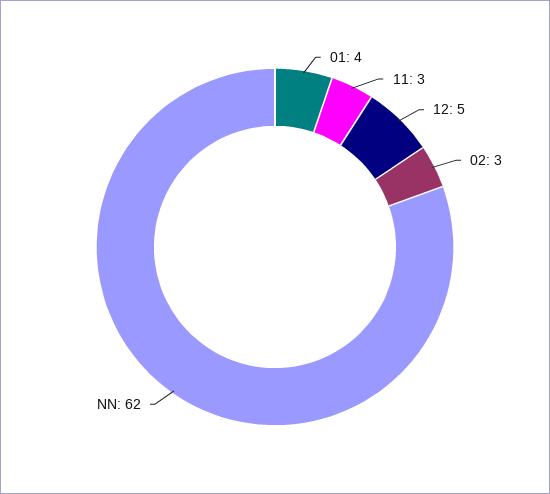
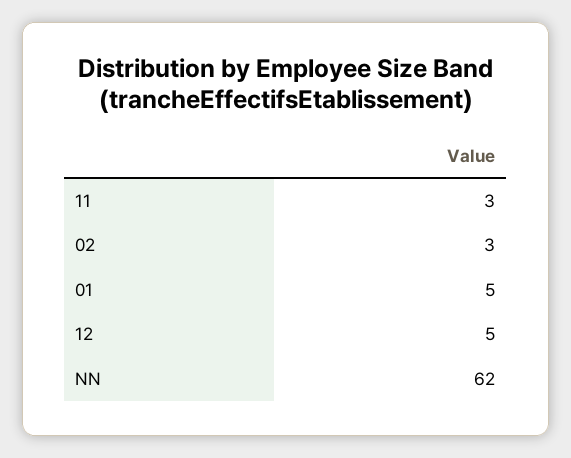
01: 4 -> 5

